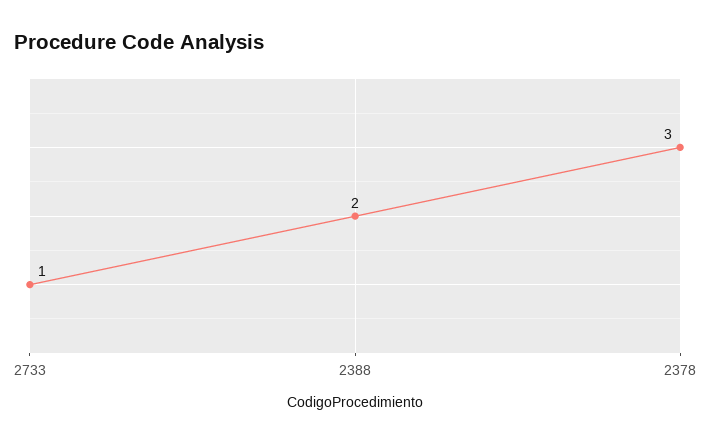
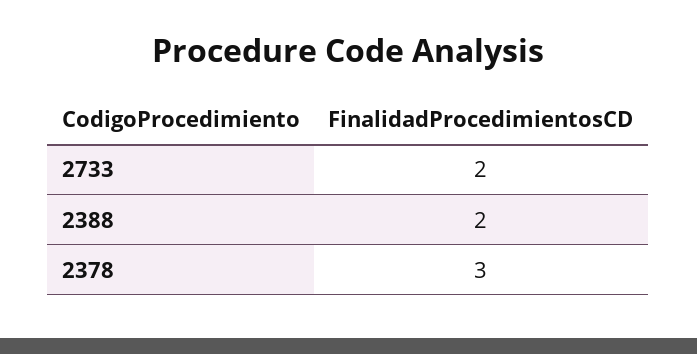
2733: 1 -> 2

